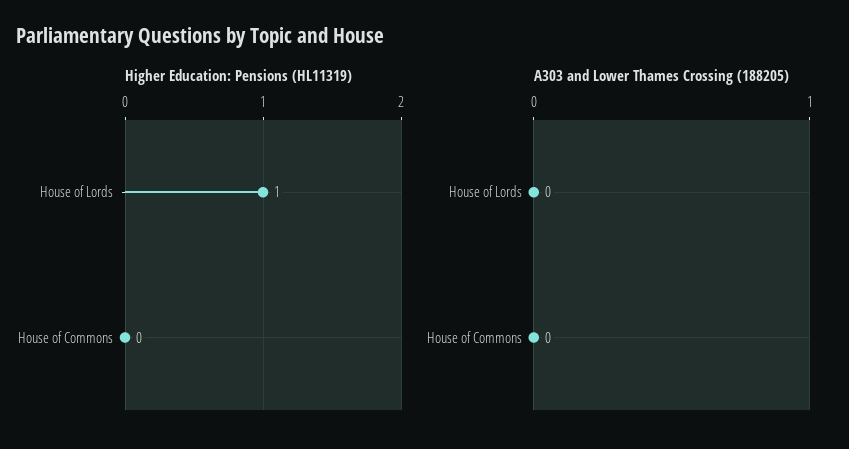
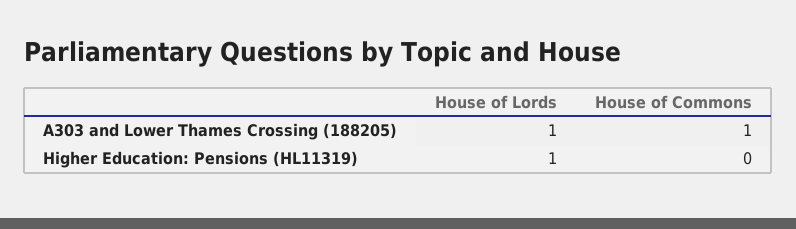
A303 and Lower Thames Crossing (188205), House of Lords: 0 -> 1
A303 and Lower Thames Crossing (188205), House of Commons: 0 -> 1

